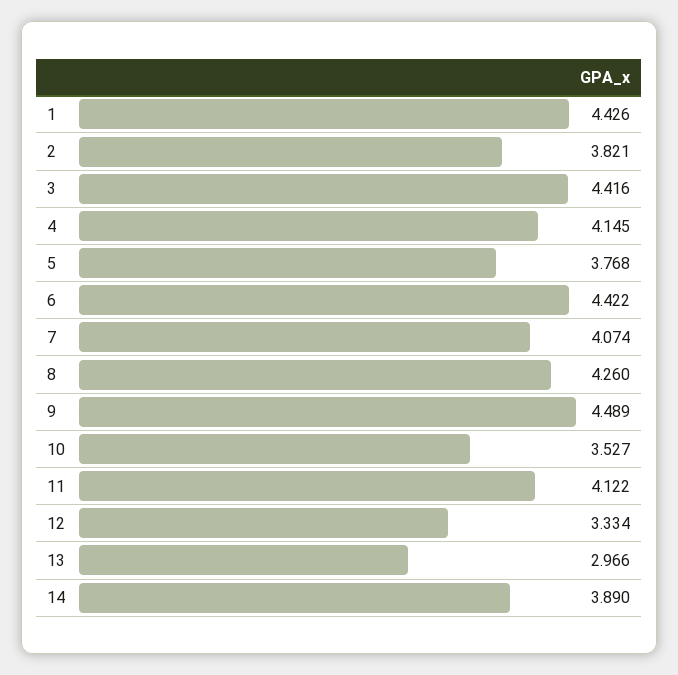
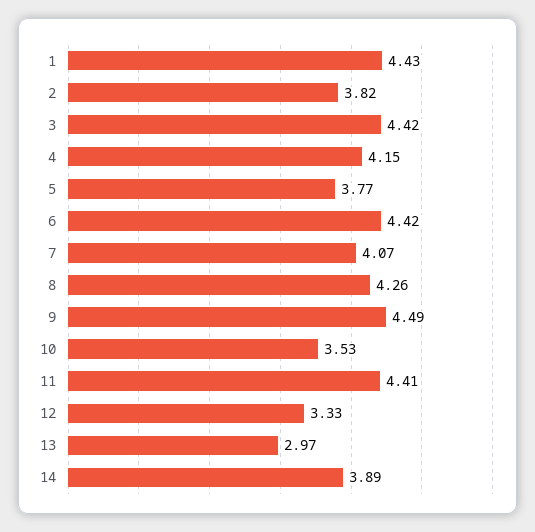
11: 4.122 -> 4.41

